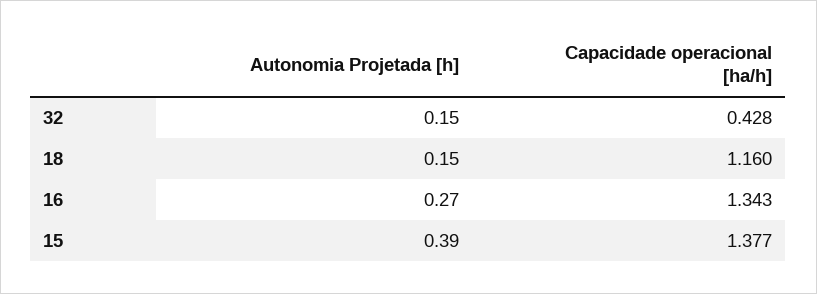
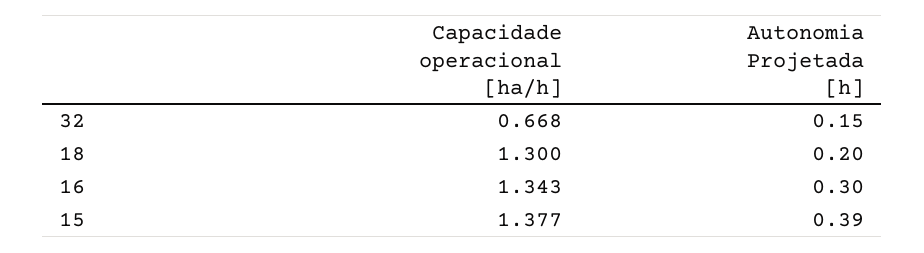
Capacidade operacional [ha/h], 32: 0.428 -> 0.668
Autonomia Projetada [h], 18: 0.15 -> 0.2
Capacidade operacional [ha/h], 18: 1.16 -> 1.3
Autonomia Projetada [h], 16: 0.27 -> 0.3

